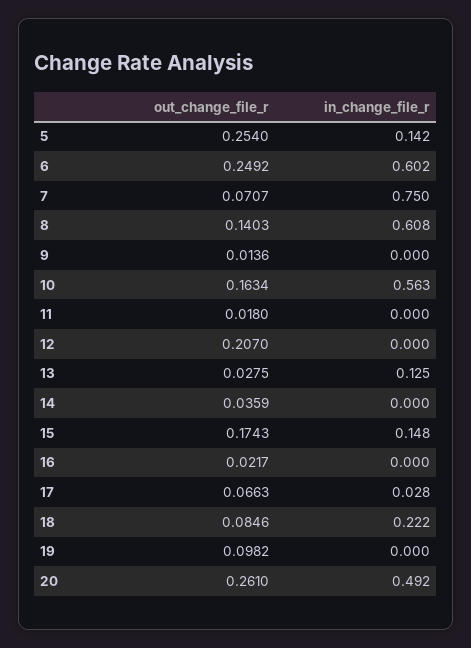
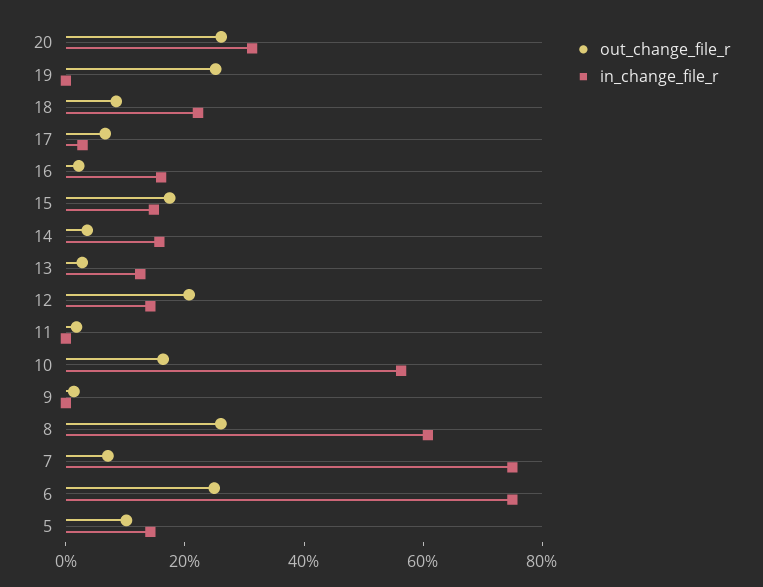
out_change_file_r, 5: 0.254 -> 0.1
in_change_file_r, 6: 0.602 -> 0.75
out_change_file_r, 8: 0.1403 -> 0.25
in_change_file_r, 12: 0 -> 0.15
in_change_file_r, 14: 0 -> 0.15
in_change_file_r, 16: 0 -> 0.15
out_change_file_r, 19: 0.0982 -> 0.25
in_change_file_r, 20: 0.492 -> 0.3

